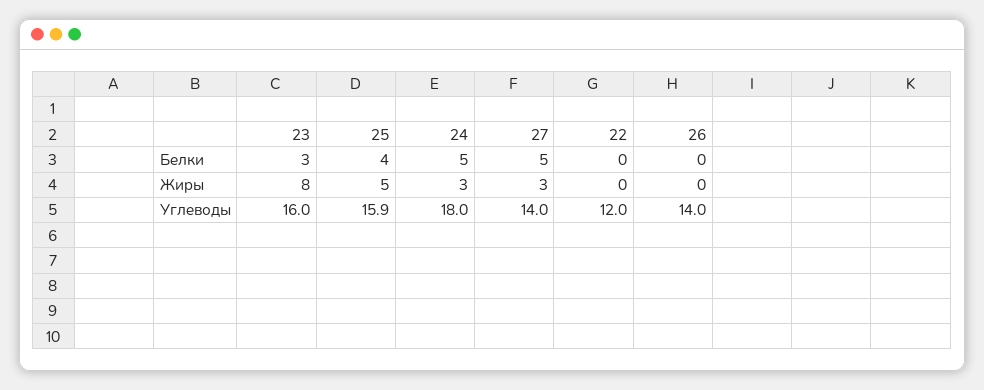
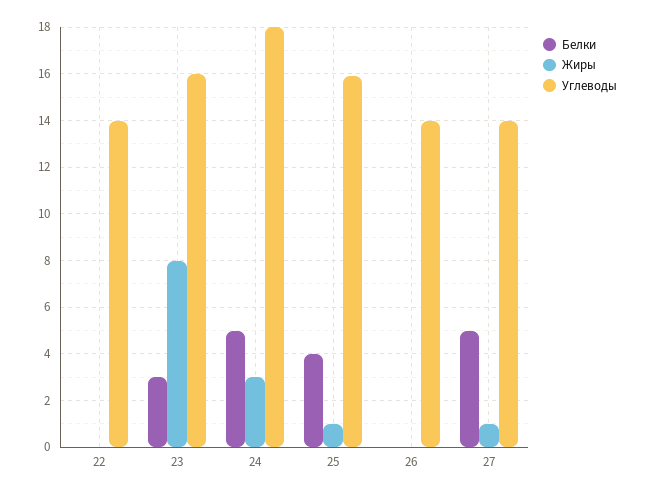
Жиры, 25: 5 -> 1
Жиры, 27: 3 -> 1
Углеводы, 22: 12 -> 14

